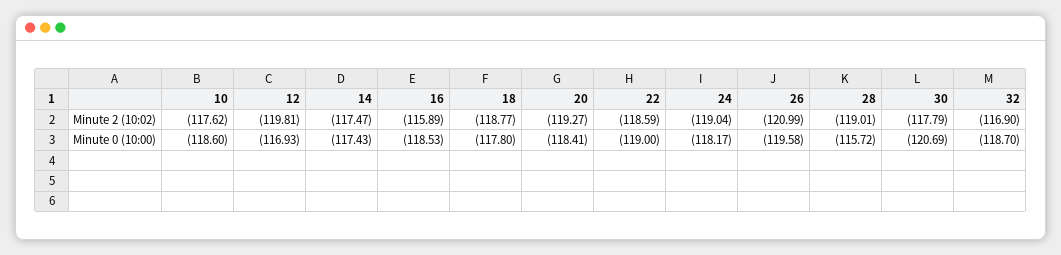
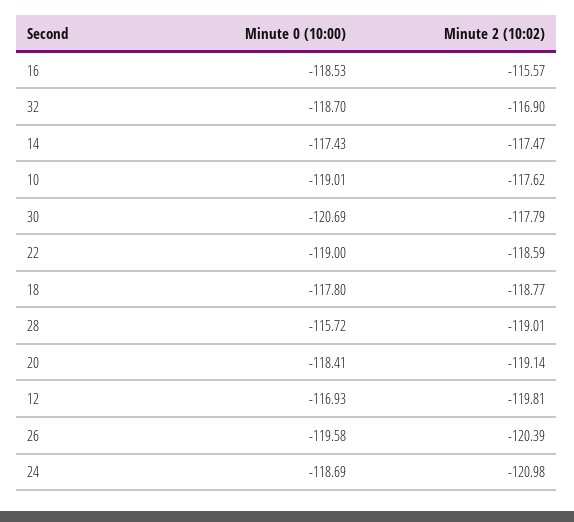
16, Minute 2 (10:02): -115.89 -> -115.57
20, Minute 2 (10:02): -119.27 -> -119.14
24, Minute 2 (10:02): -119.04 -> -120.98
26, Minute 2 (10:02): -120.99 -> -120.39
10, Minute 0 (10:00): -118.6 -> -119.01
24, Minute 0 (10:00): -118.17 -> -118.69

